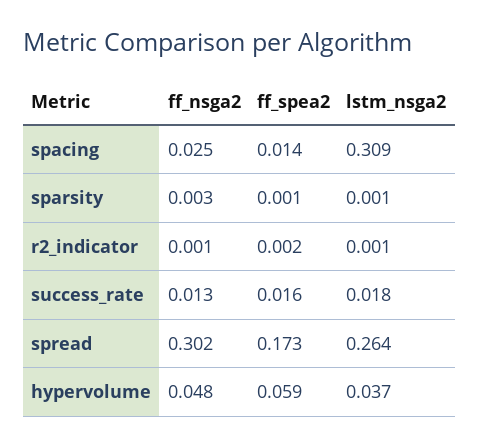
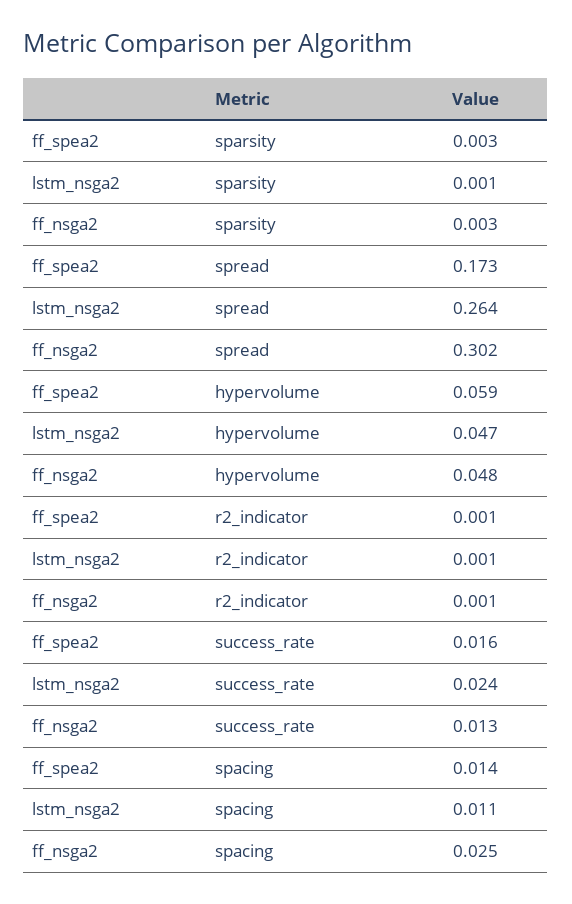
lstm_nsga2, spacing: 0.309 -> 0.011
ff_spea2, sparsity: 0.001 -> 0.003
ff_spea2, r2_indicator: 0.002 -> 0.001
lstm_nsga2, success_rate: 0.018 -> 0.024
lstm_nsga2, hypervolume: 0.037 -> 0.047

